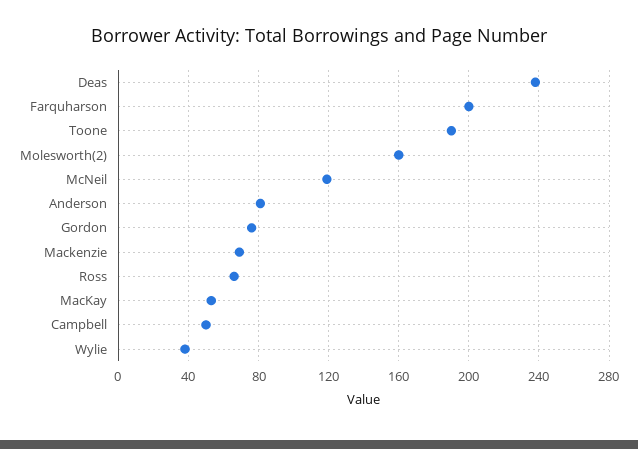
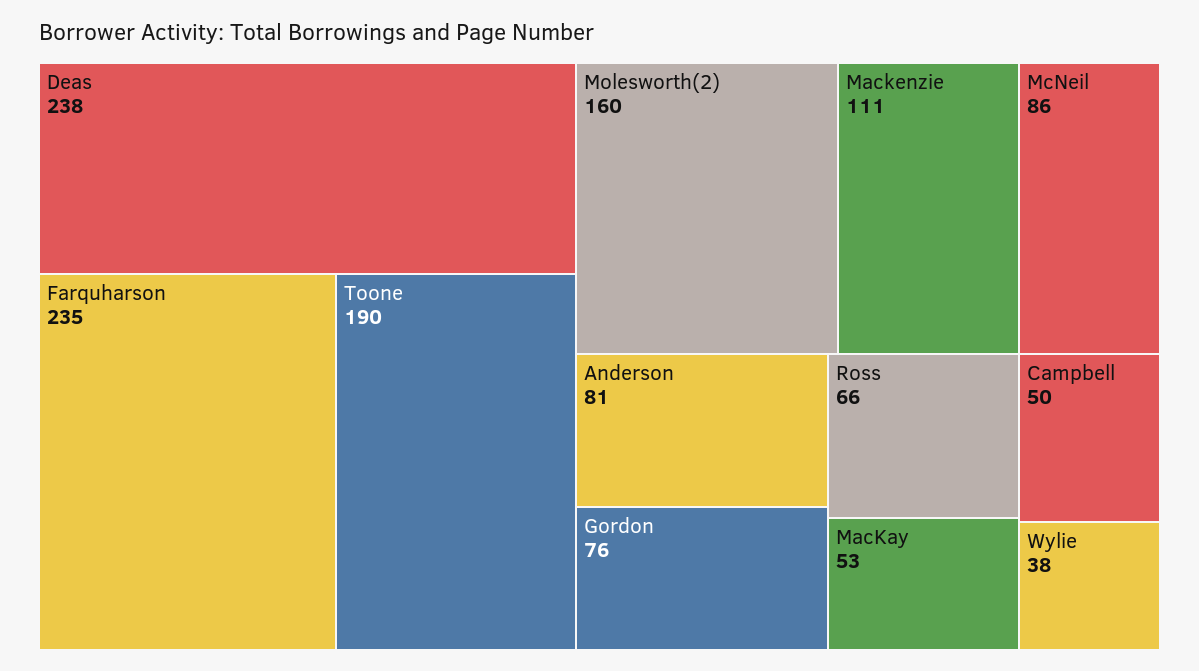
Farquharson: 200 -> 235
McNeil: 120 -> 86
Mackenzie: 70 -> 111

